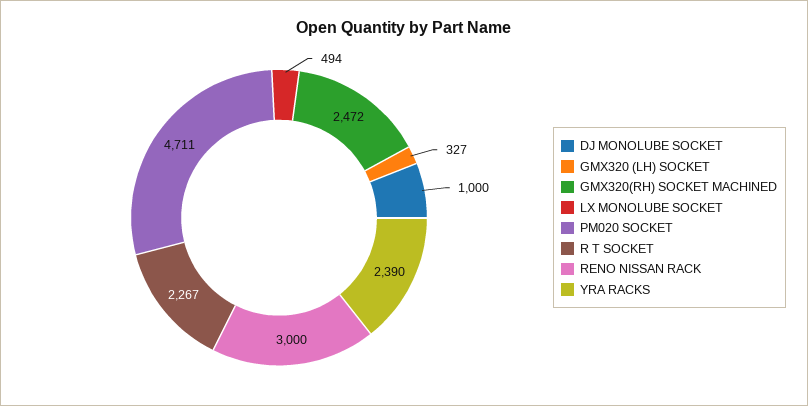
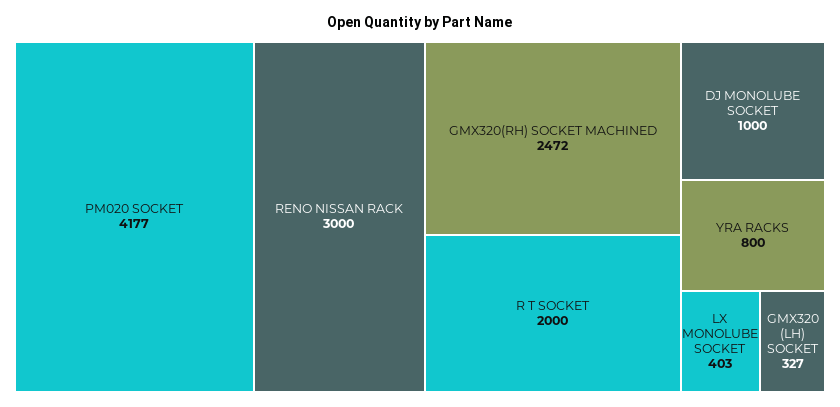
LX MONOLUBE SOCKET: 494 -> 403
PM020 SOCKET: 4711 -> 4177
R T SOCKET: 2267 -> 2000
YRA RACKS: 2390 -> 800

